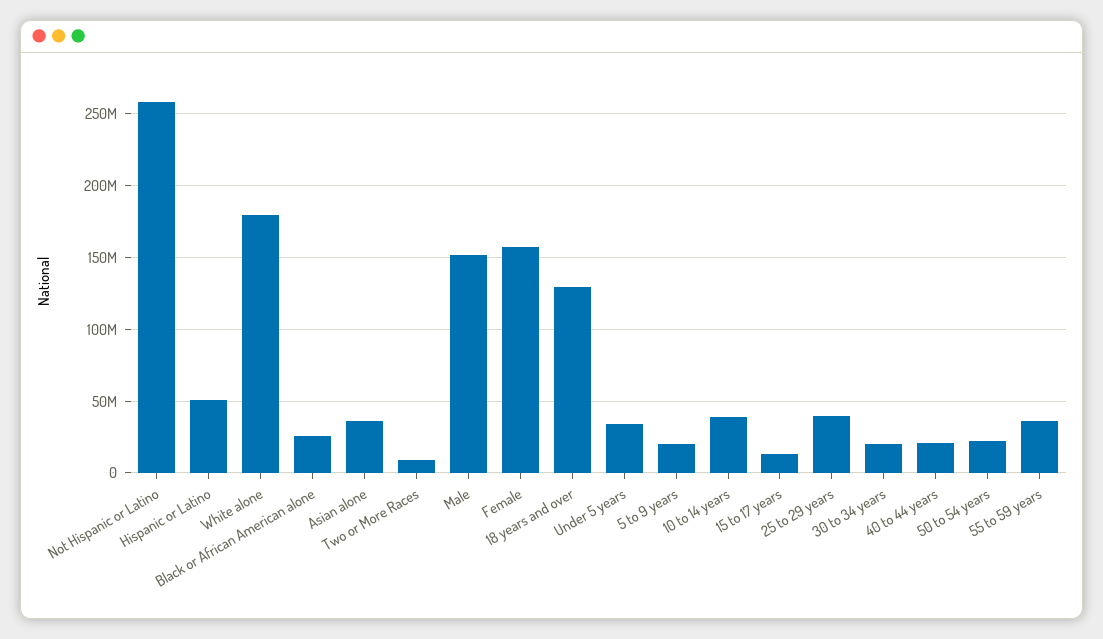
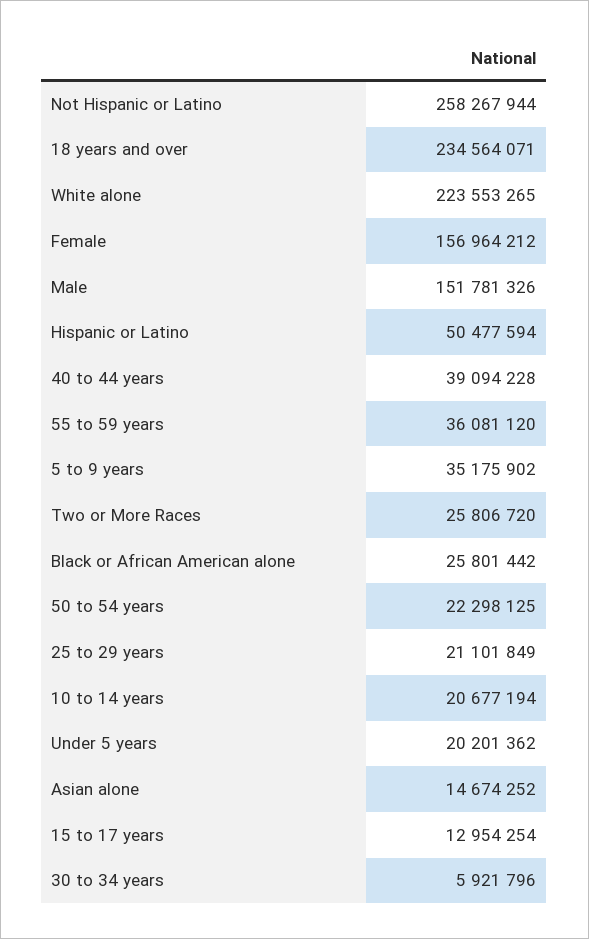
White alone: 180000000 -> 223553265
Asian alone: 35000000 -> 14674252
Two or More Races: 10000000 -> 25806720
18 years and over: 130000000 -> 234564071
Under 5 years: 35000000 -> 20201362
5 to 9 years: 20000000 -> 35175902
10 to 14 years: 40000000 -> 20677194
25 to 29 years: 40000000 -> 21101849
30 to 34 years: 20000000 -> 5921796
40 to 44 years: 20000000 -> 39094228

